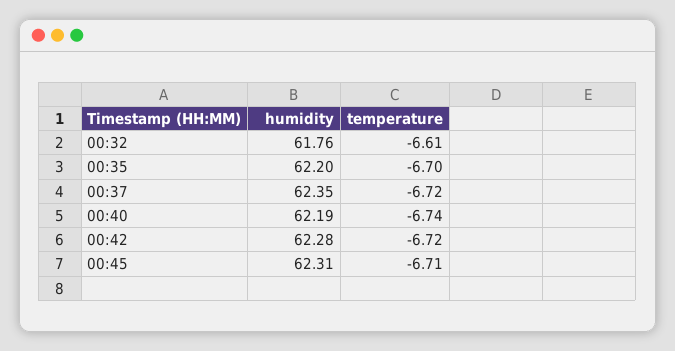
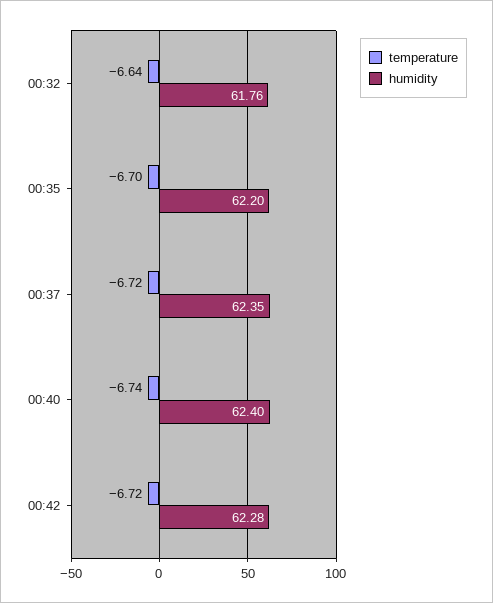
temperature, 00:32: -6.61 -> -6.64
humidity, 00:40: 62.19 -> 62.4
humidity, 00:45: 62.31 -> none
temperature, 00:45: -6.71 -> none

